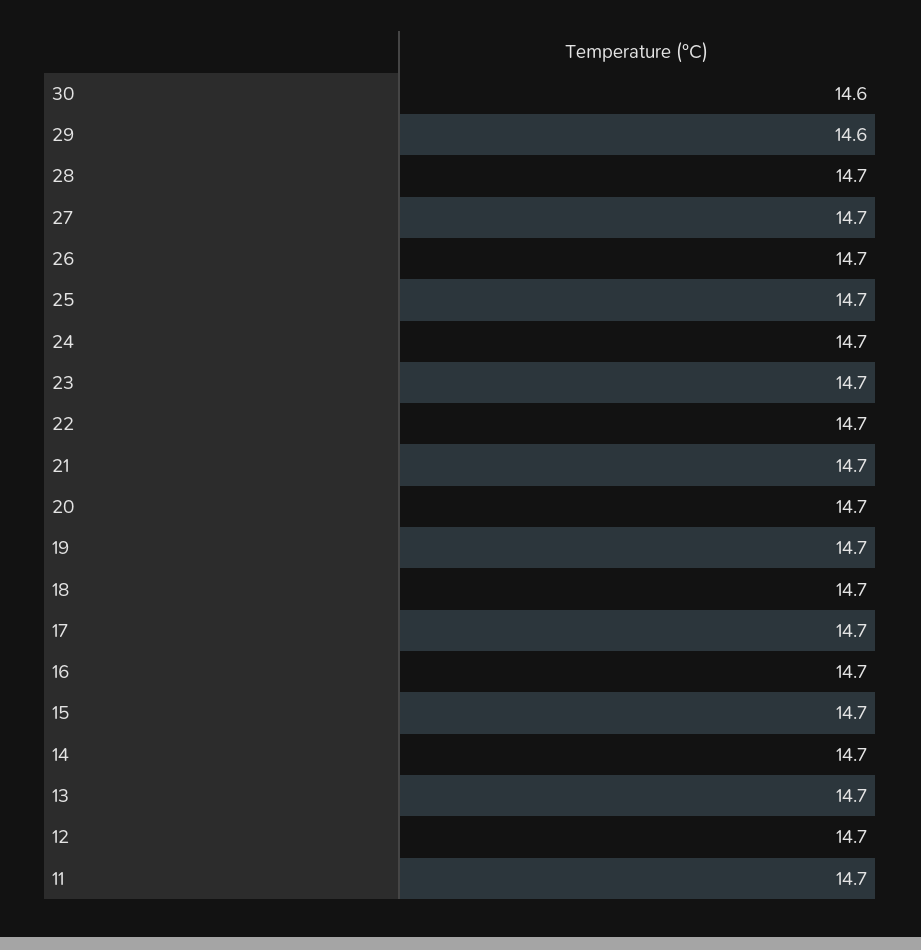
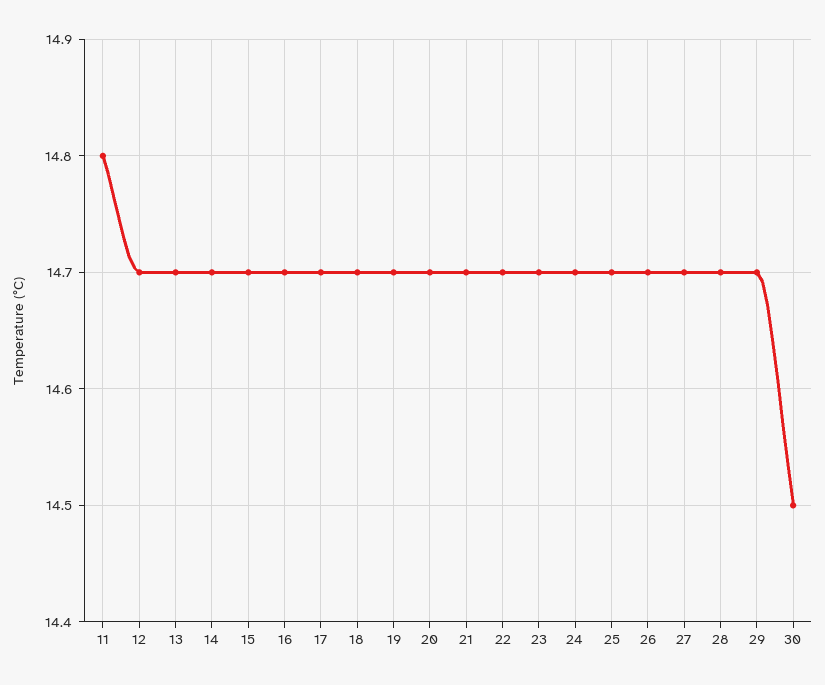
30: 14.6 -> 14.5
29: 14.6 -> 14.7
11: 14.7 -> 14.8

